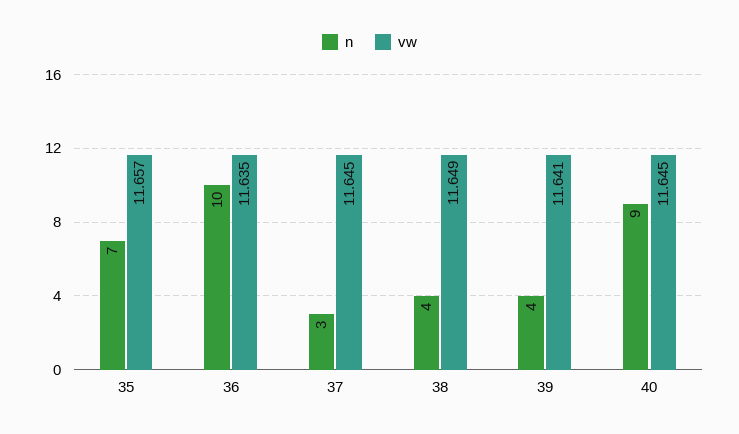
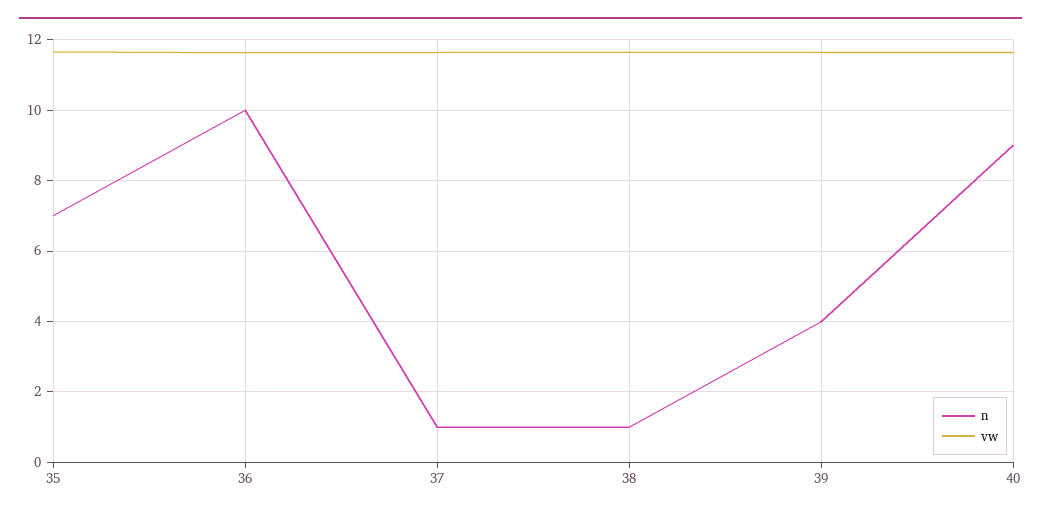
n, 37: 3 -> 1
n, 38: 4 -> 1

